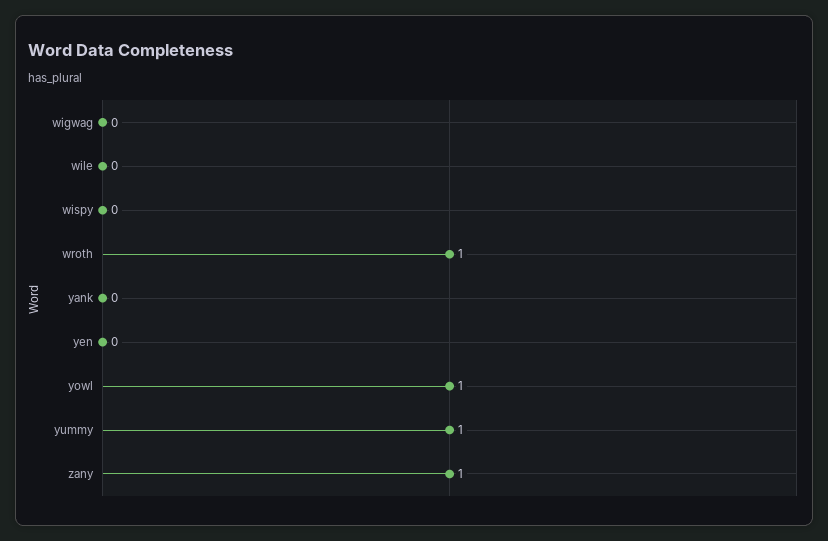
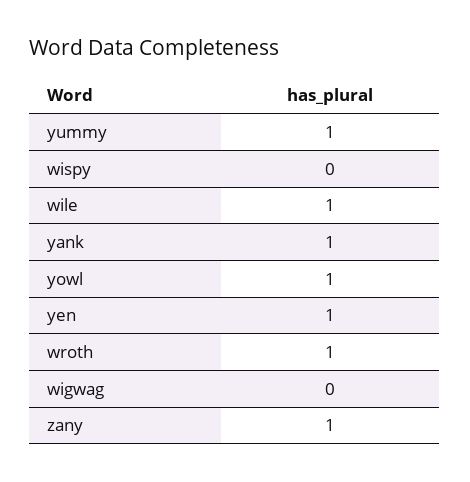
wile: 0 -> 1
yank: 0 -> 1
yen: 0 -> 1

